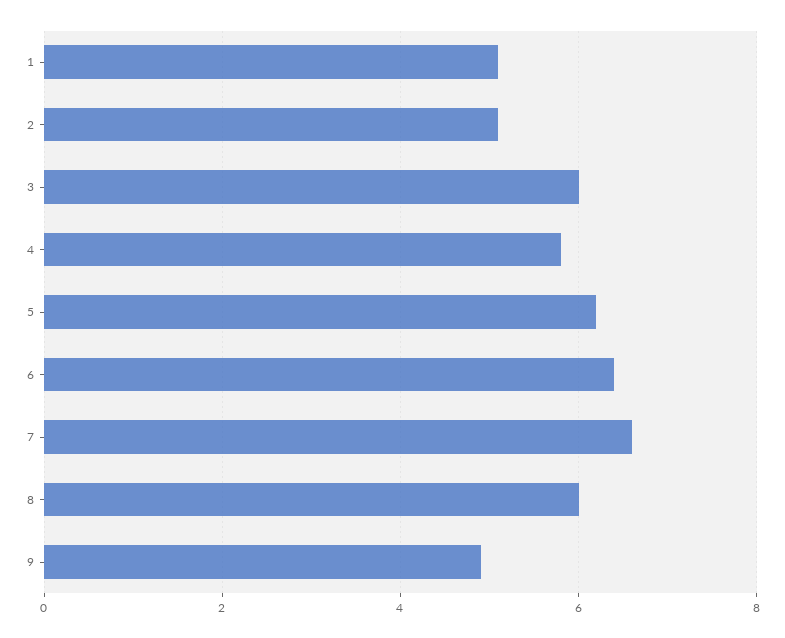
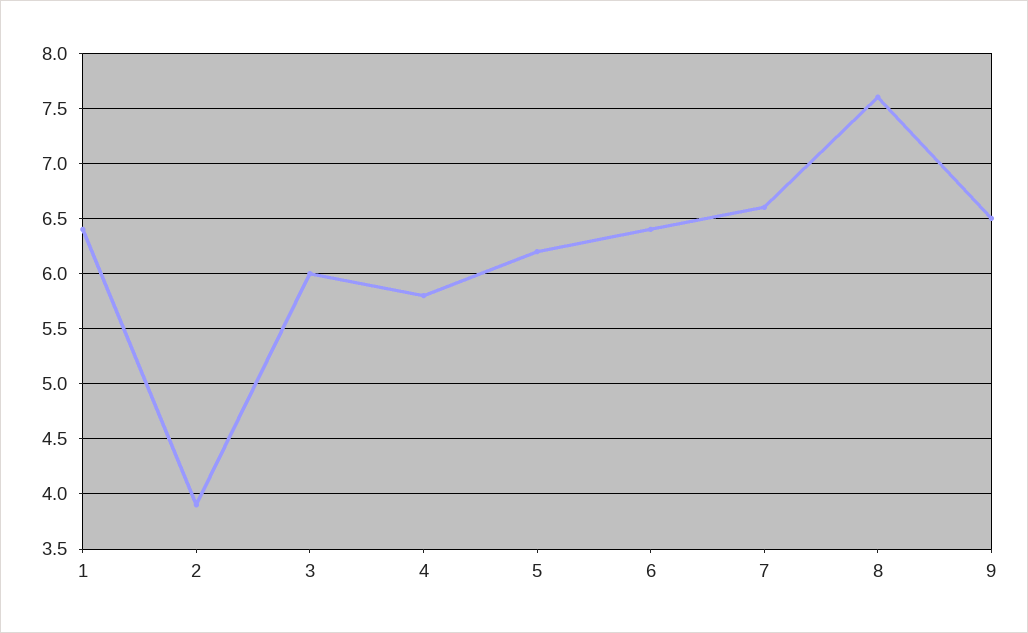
1: 5 -> 6.4
2: 5 -> 3.9
8: 6 -> 7.6
9: 5 -> 6.5

